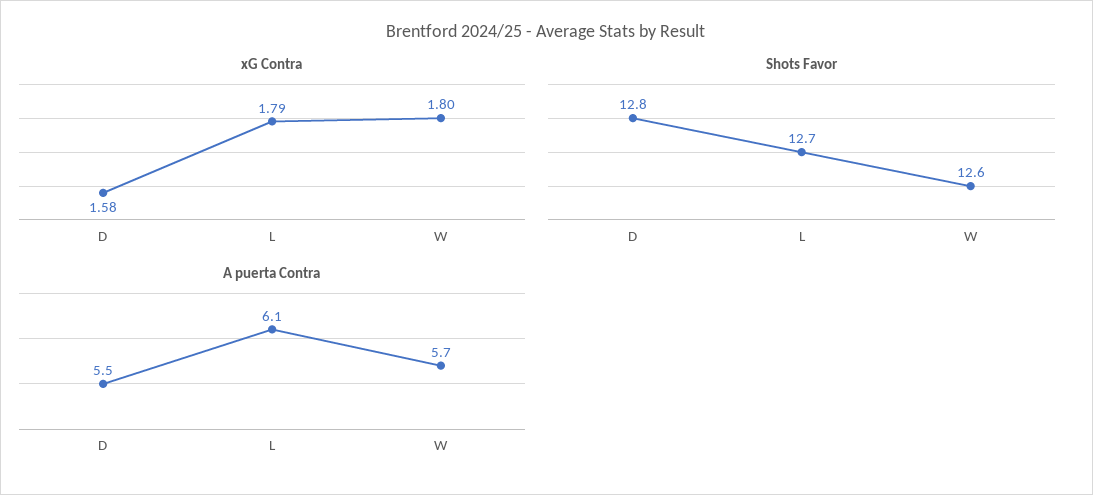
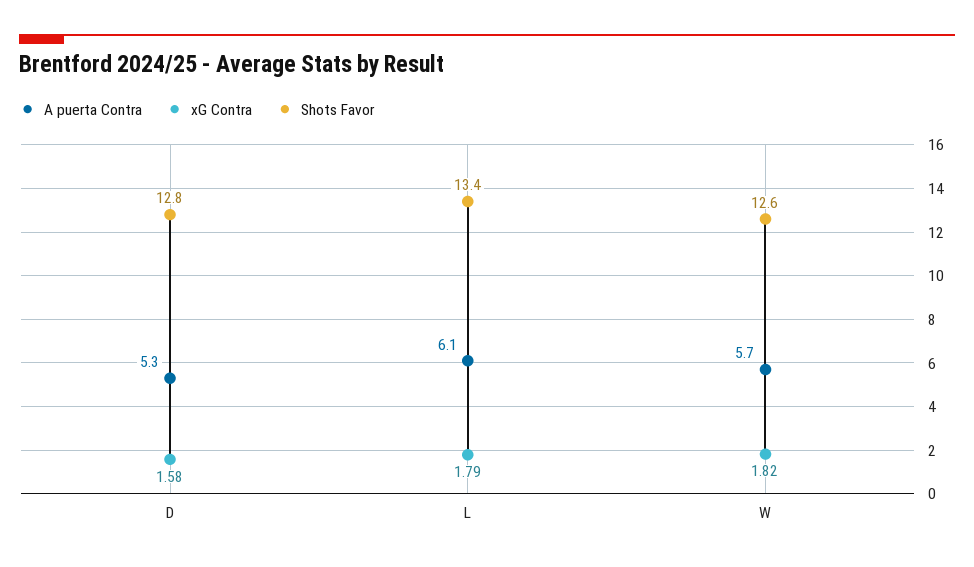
xG Contra, W: 1.8 -> 1.82
Shots Favor, L: 12.7 -> 13.4
A puerta Contra, D: 5.5 -> 5.3

